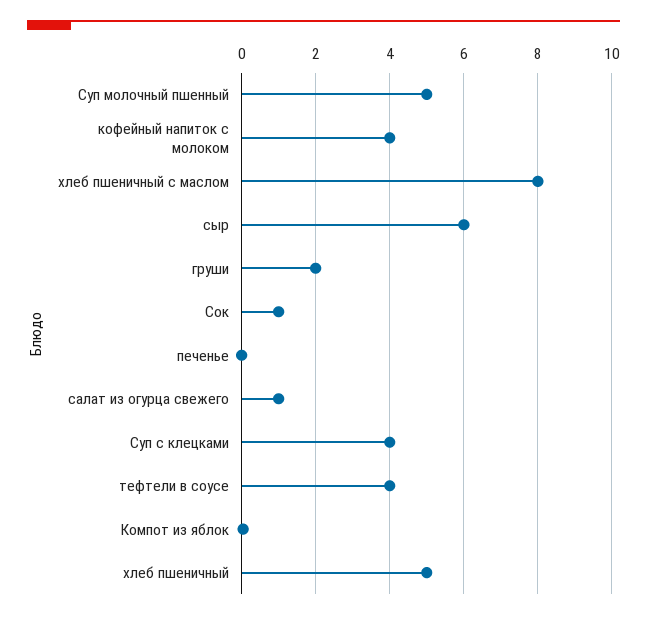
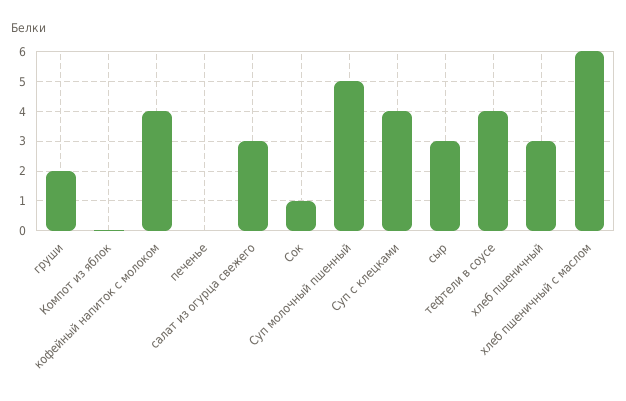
хлеб пшеничный с маслом: 8 -> 6
сыр: 6 -> 3
салат из огурца свежего: 1 -> 3
хлеб пшеничный: 5 -> 3

